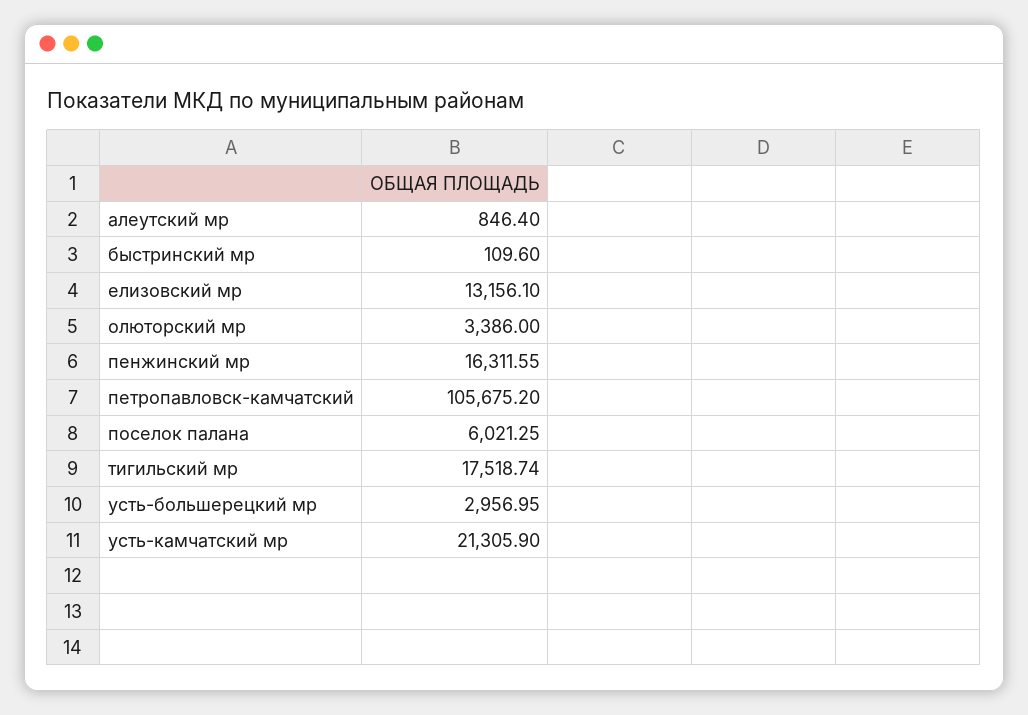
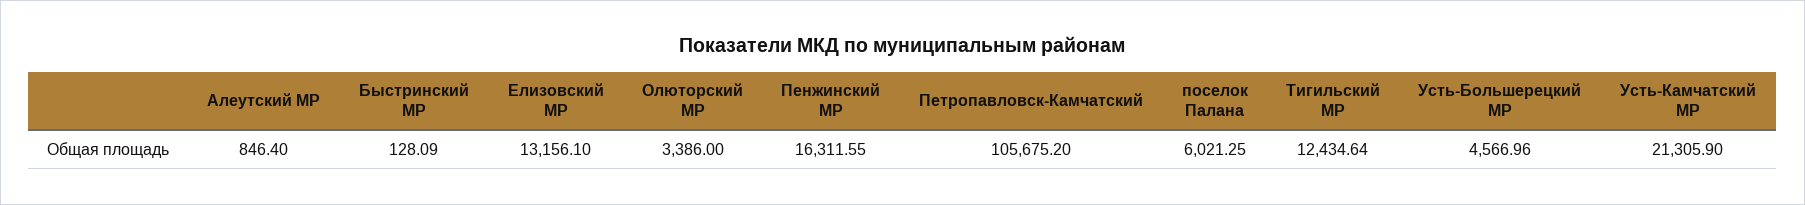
быстринский мр: 109.6 -> 128.09
тигильский мр: 17518.74 -> 12434.64
усть-большерецкий мр: 2956.95 -> 4566.96

